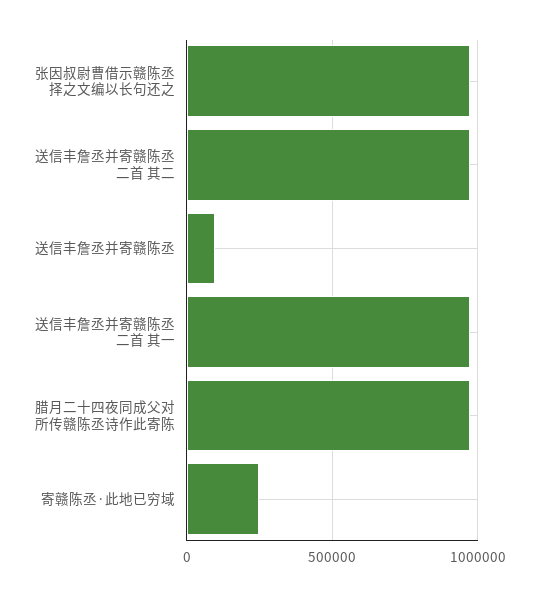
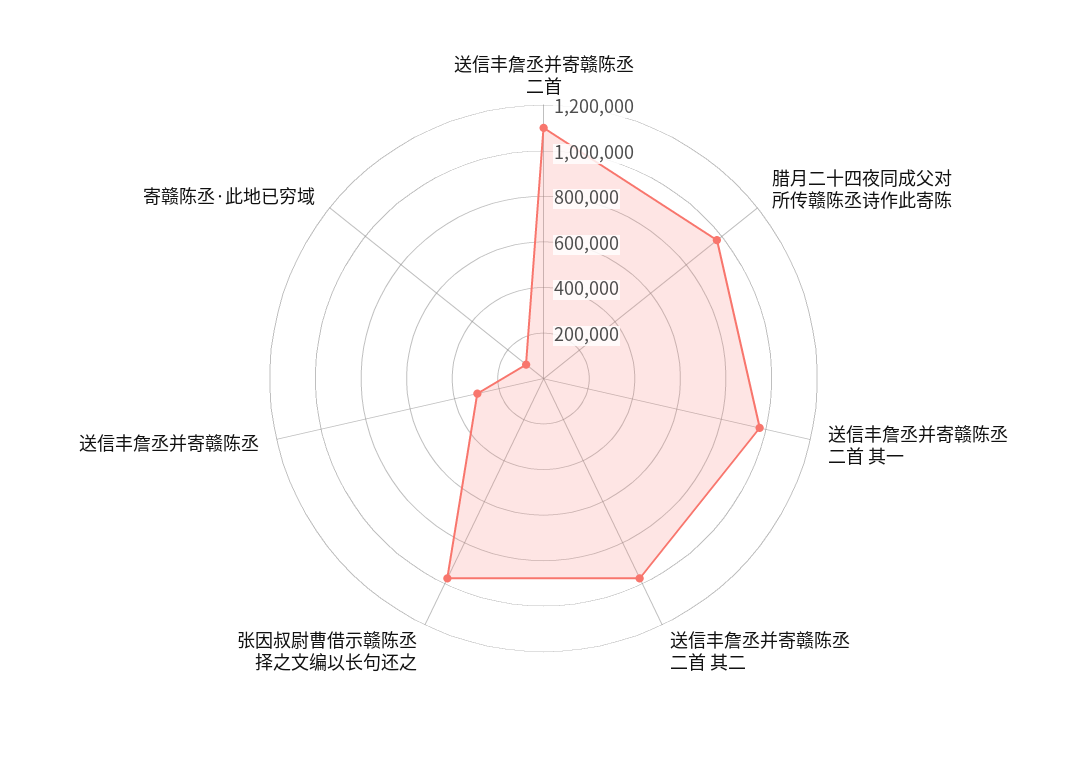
送信丰詹丞并寄赣陈丞: 100000 -> 300000
寄赣陈丞·此地已穷域: 250000 -> 100000
送信丰詹丞并寄赣陈丞二首: none -> 1100000

